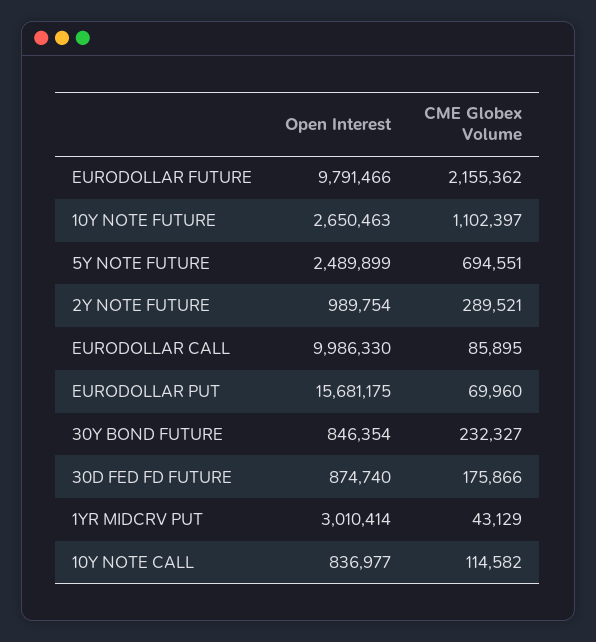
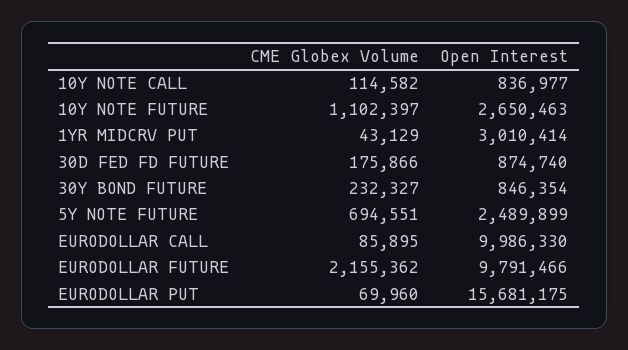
Open Interest, 2Y NOTE FUTURE: 989754 -> none
CME Globex Volume, 2Y NOTE FUTURE: 289521 -> none

